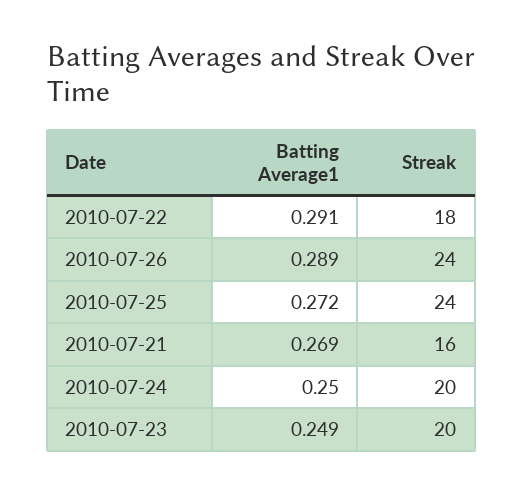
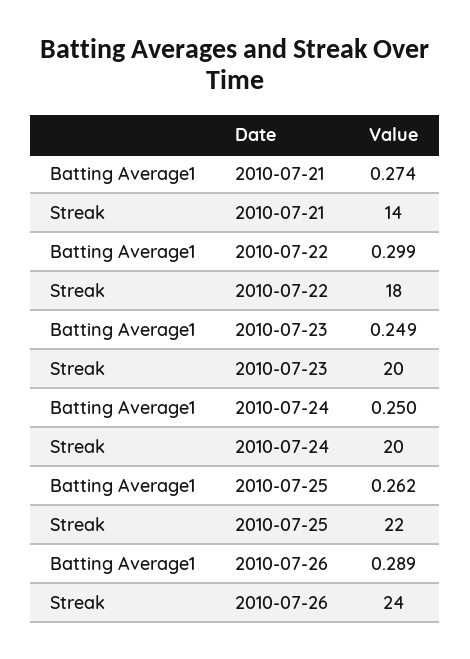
Batting Average1, 2010-07-22: 0.291 -> 0.299
Batting Average1, 2010-07-25: 0.272 -> 0.262
Streak, 2010-07-25: 24 -> 22
Batting Average1, 2010-07-21: 0.269 -> 0.274
Streak, 2010-07-21: 16 -> 14

